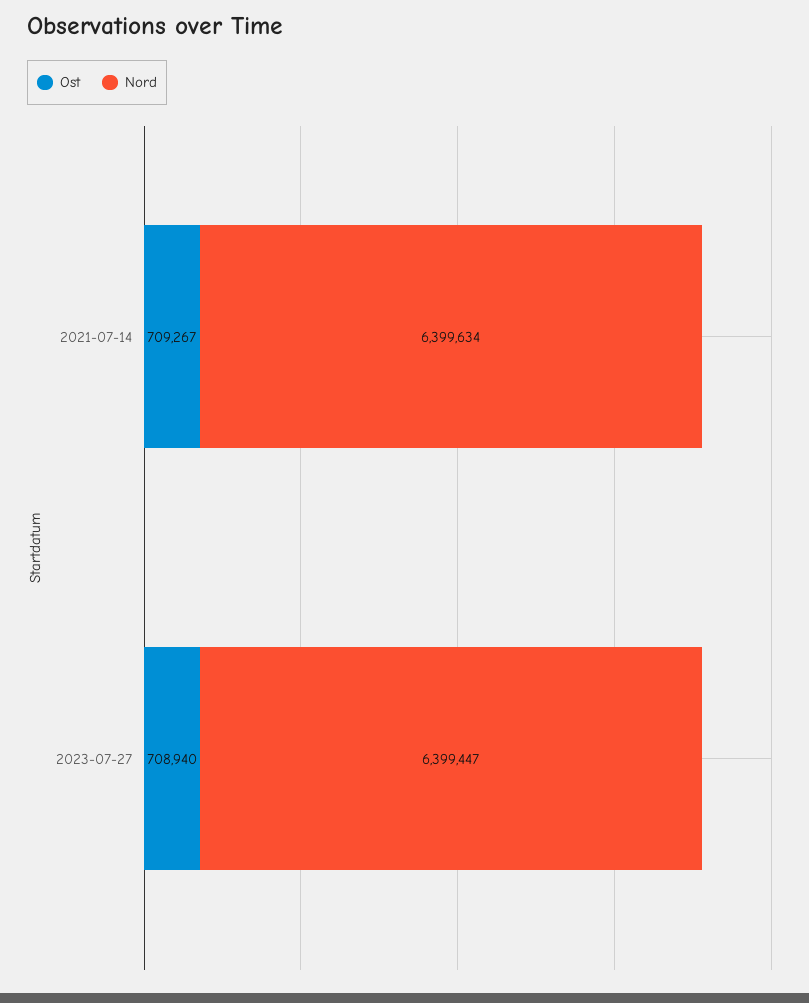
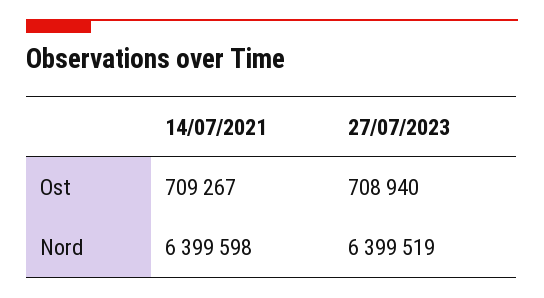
Nord, 2021-07-14: 6399634 -> 6399598
Nord, 2023-07-27: 6399447 -> 6399519

